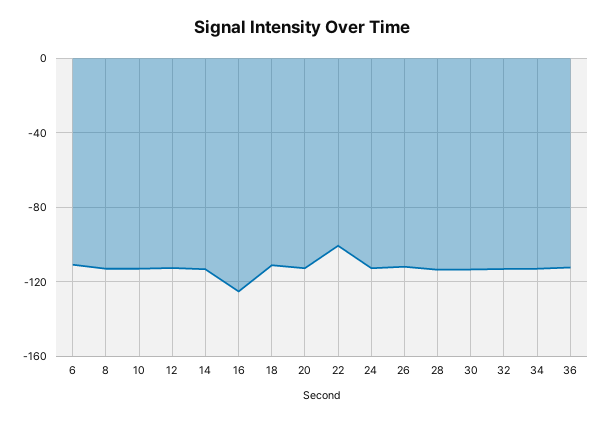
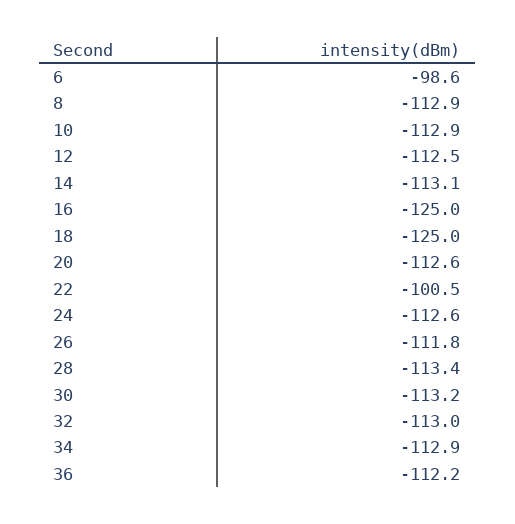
6: -110 -> -98.6
18: -110 -> -125

